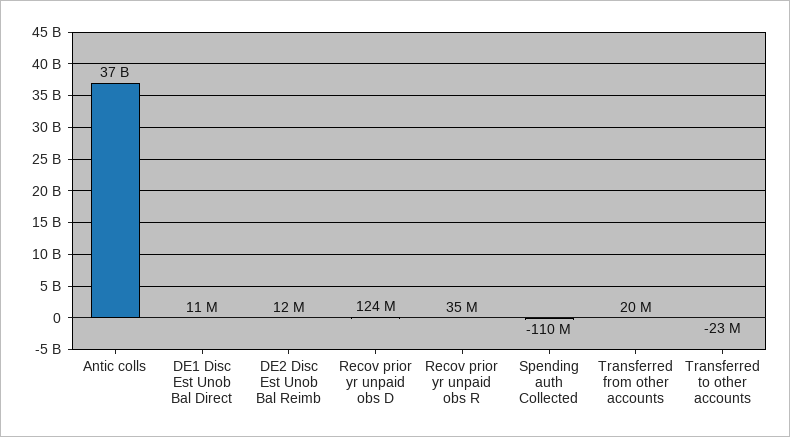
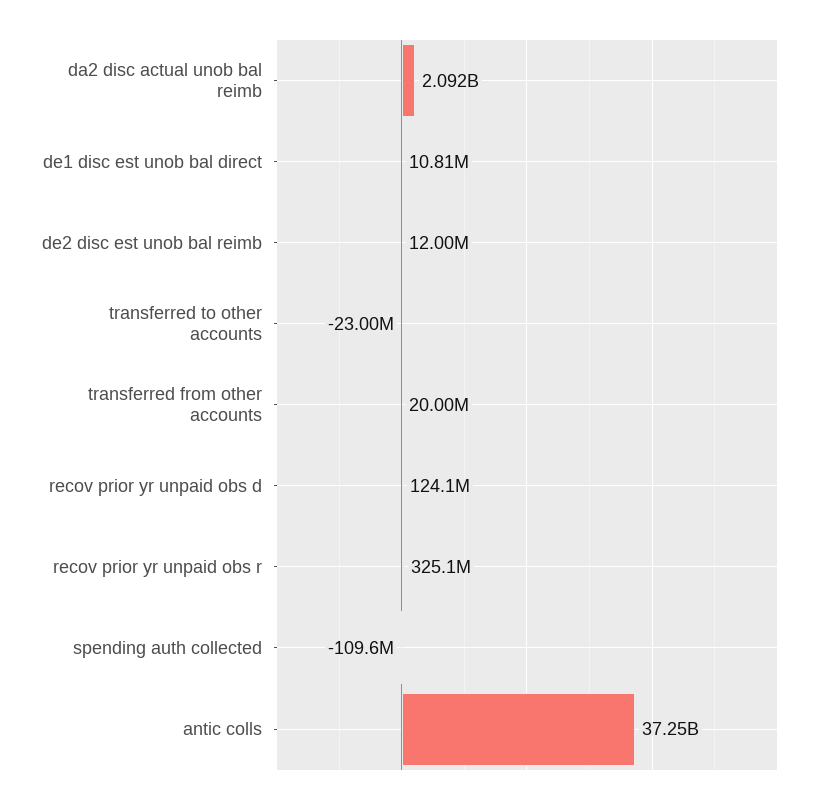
Recov prior yr unpaid obs R: 35000000 -> 325100000
da2 disc actual unob bal reimb: none -> 2092000000

